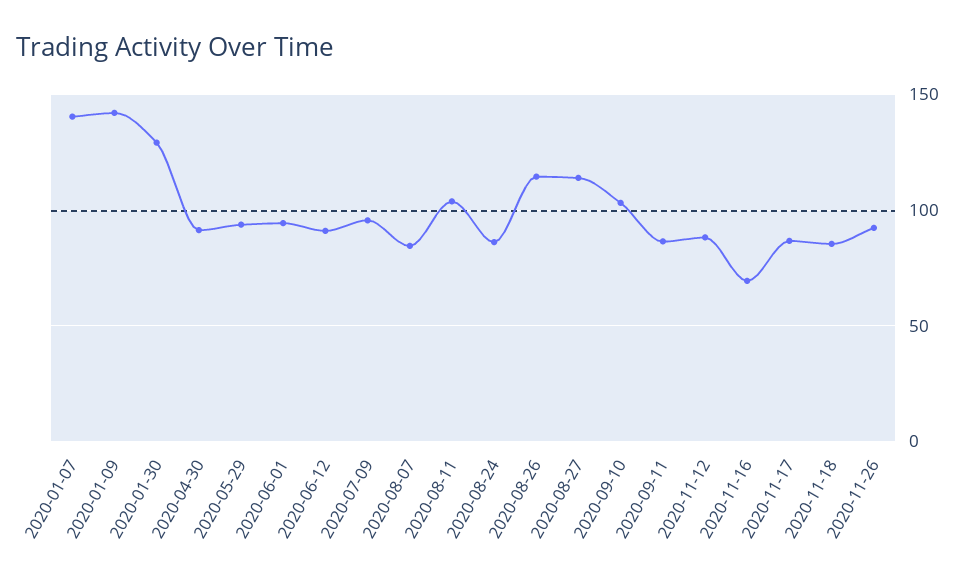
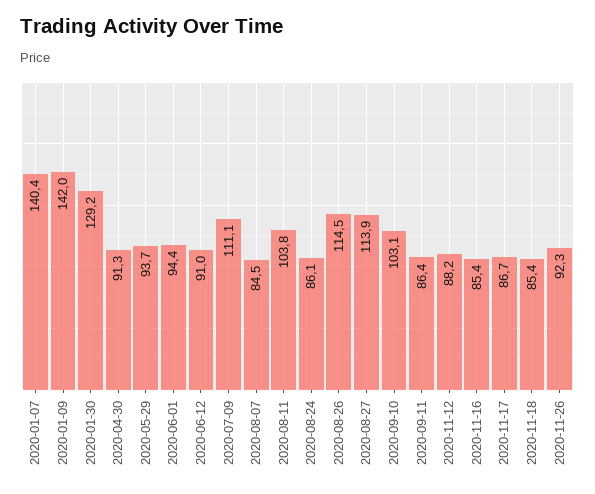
2020-07-09: 95 -> 111.1
2020-11-16: 70 -> 85.4

